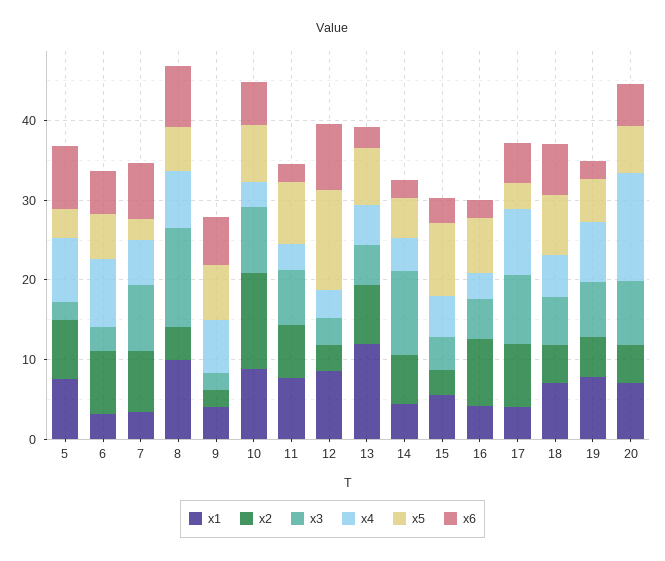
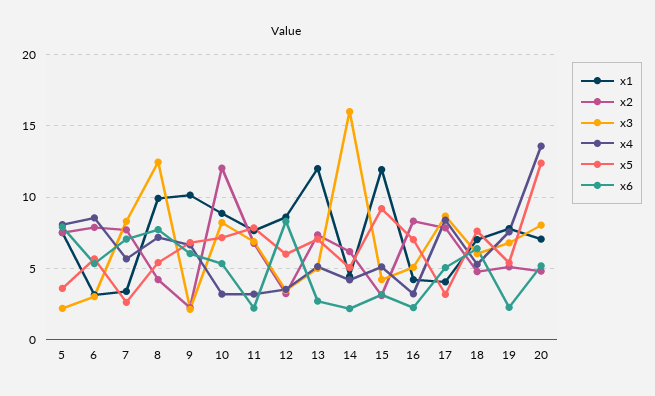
x1, 9: 4 -> 10
x5, 12: 12 -> 6
x3, 14: 10 -> 16
x1, 15: 6 -> 12
x5, 20: 6 -> 12.5

